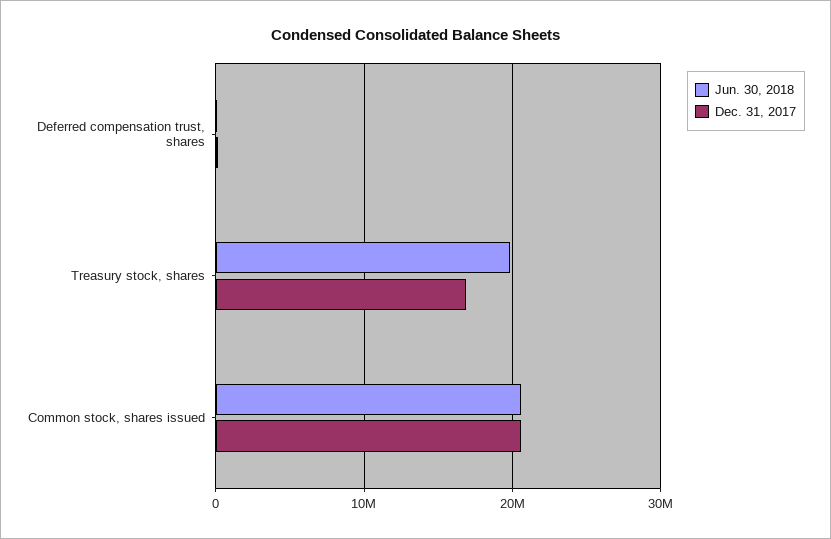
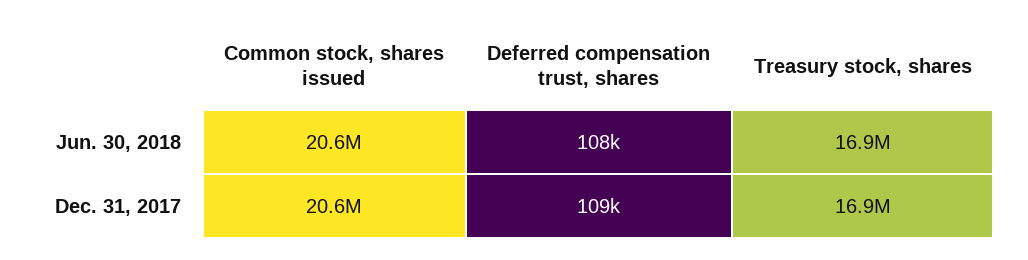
Jun. 30, 2018, Treasury stock, shares: 20000000 -> 16900000

